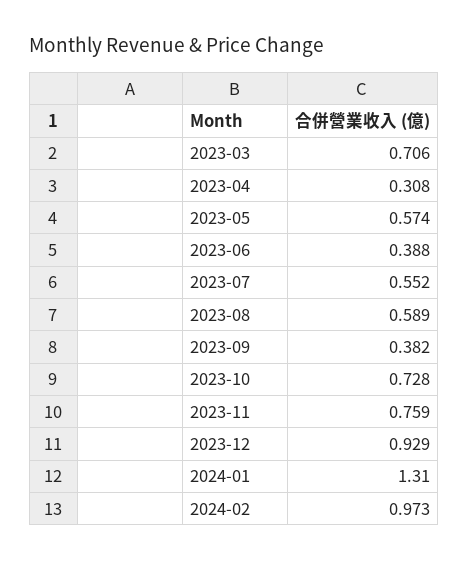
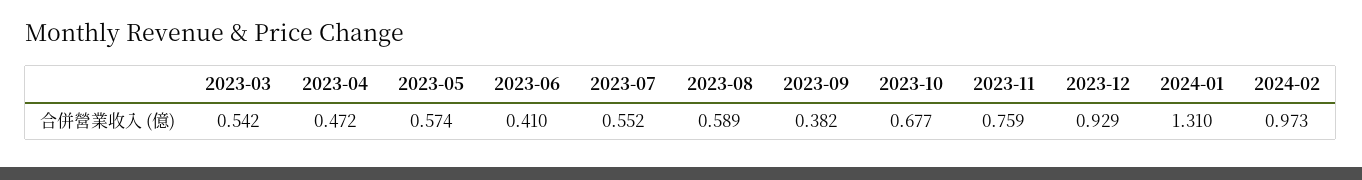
2023-03: 0.706 -> 0.542
2023-04: 0.308 -> 0.472
2023-06: 0.388 -> 0.41
2023-10: 0.728 -> 0.677

